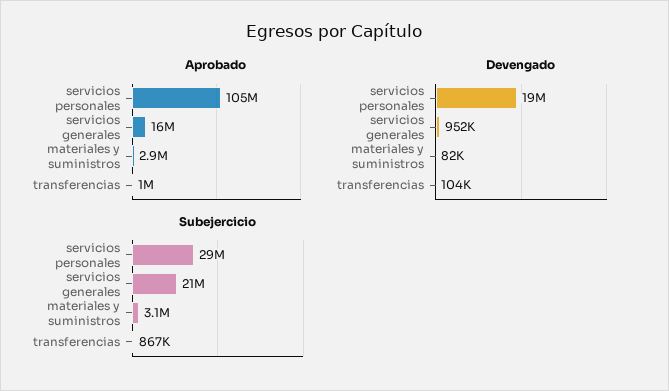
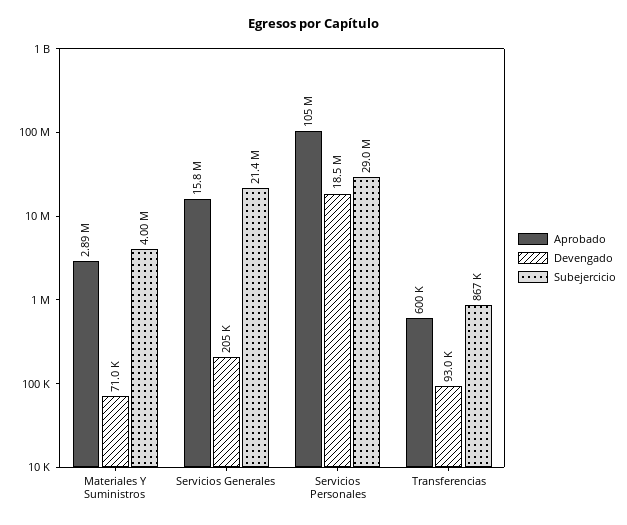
Aprobado, transferencias: 1000000 -> 600000
Devengado, servicios generales: 952000 -> 205000
Devengado, materiales y suministros: 82000 -> 71000
Devengado, transferencias: 104000 -> 93000
Subejercicio, materiales y suministros: 3100000 -> 4000000

